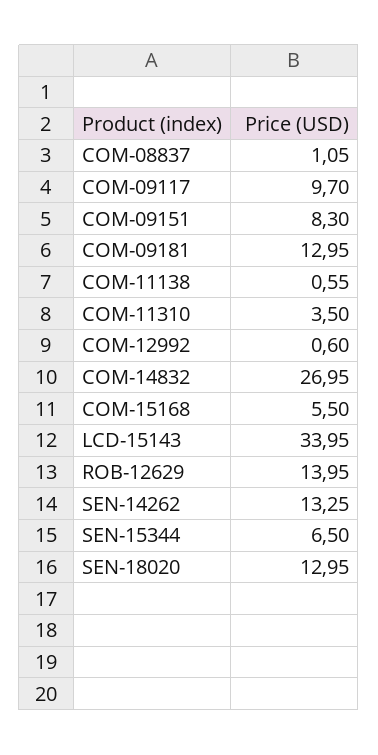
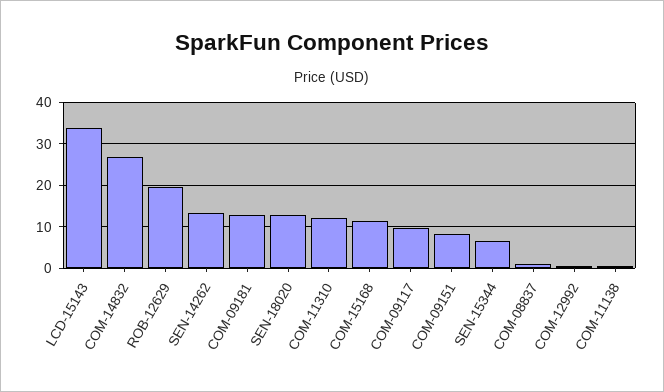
COM-11310: 3.5 -> 12
COM-15168: 5.5 -> 12
ROB-12629: 13.95 -> 20

